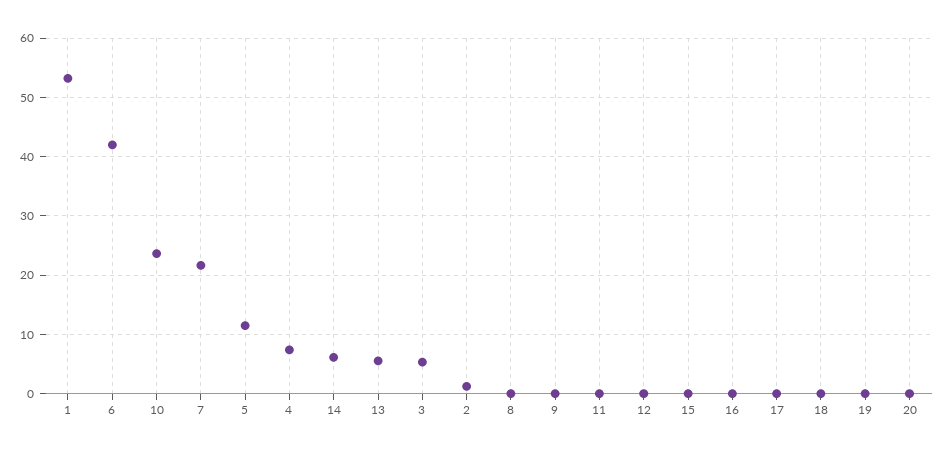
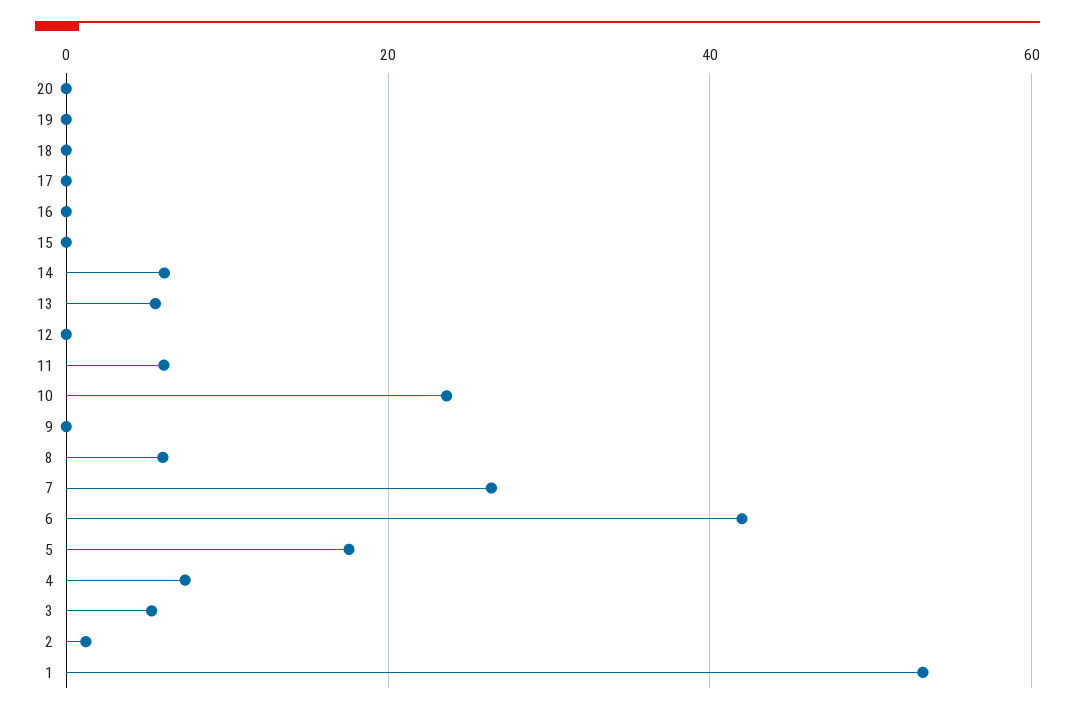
7: 22 -> 26
5: 12 -> 18
8: 0 -> 6
11: 0 -> 6

